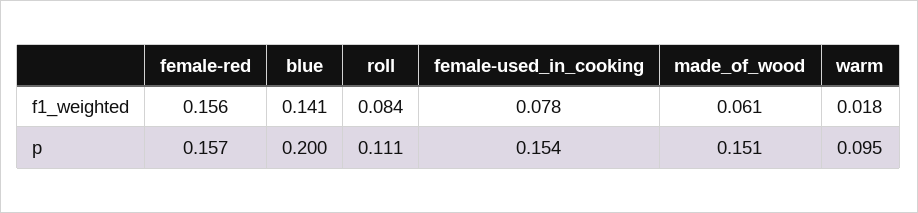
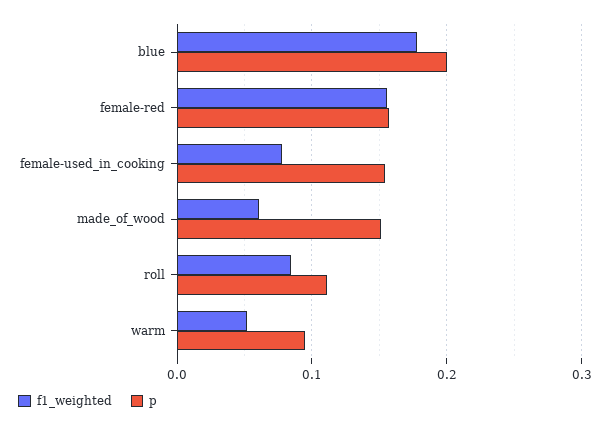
f1_weighted, blue: 0.141 -> 0.18
f1_weighted, warm: 0.018 -> 0.05

